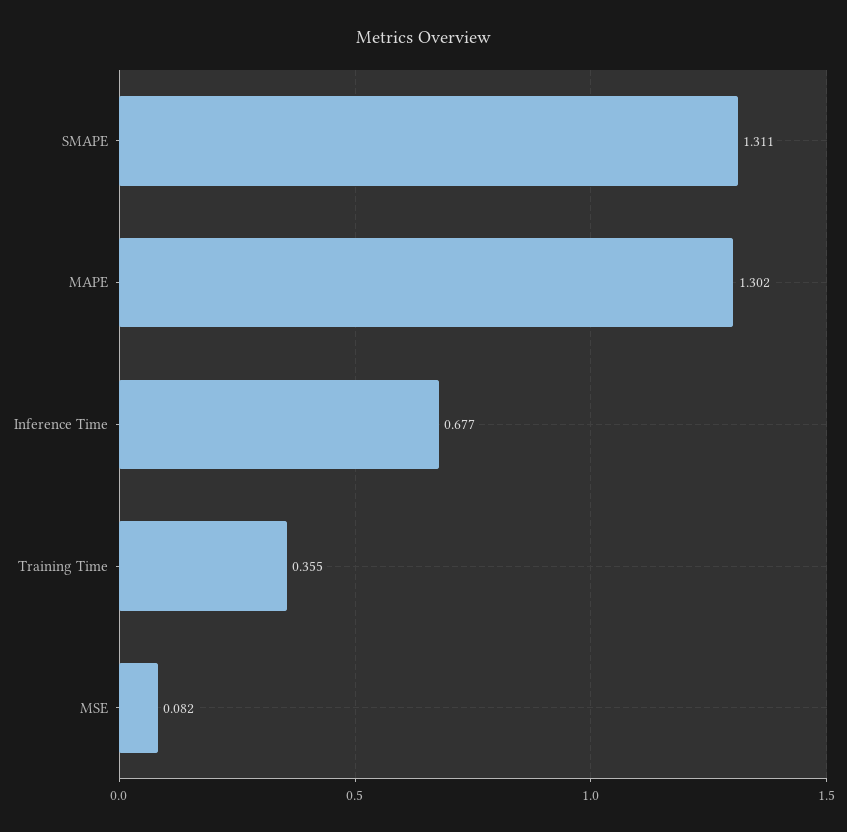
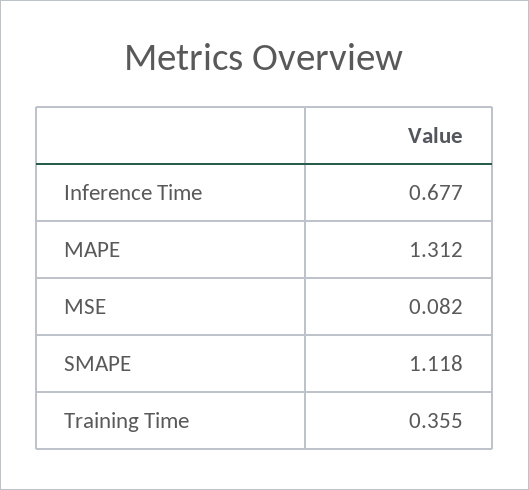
SMAPE: 1.311 -> 1.118
MAPE: 1.302 -> 1.312

